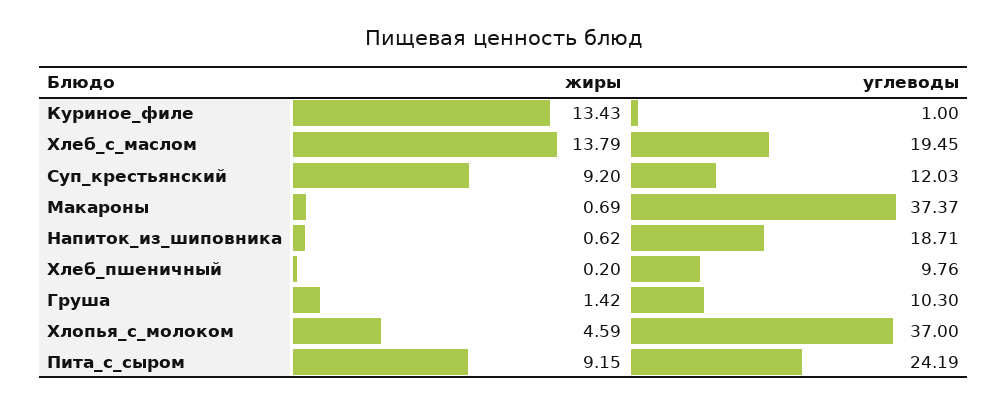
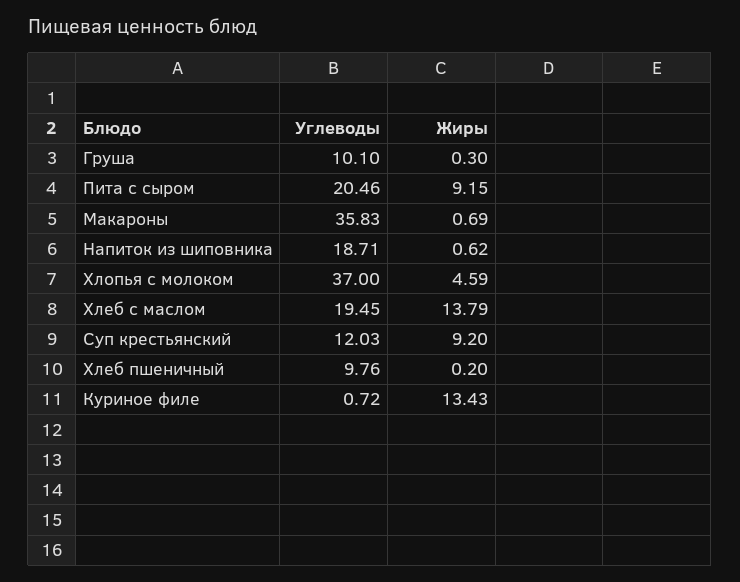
углеводы, Куриное_филе: 1 -> 0.72
углеводы, Макароны: 37.37 -> 35.83
жиры, Груша: 1.42 -> 0.3
углеводы, Груша: 10.3 -> 10.1
углеводы, Пита_с_сыром: 24.19 -> 20.46

